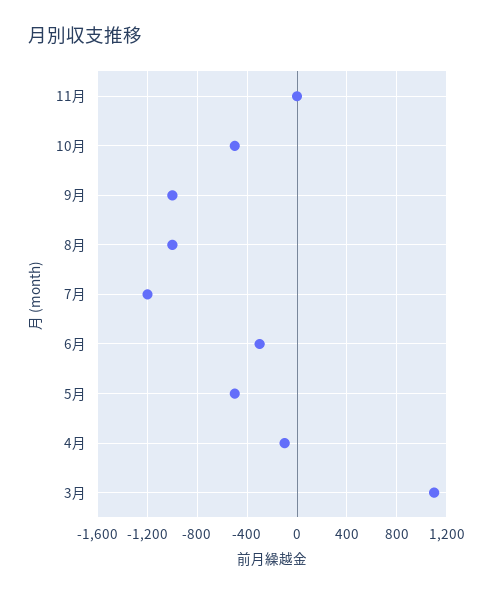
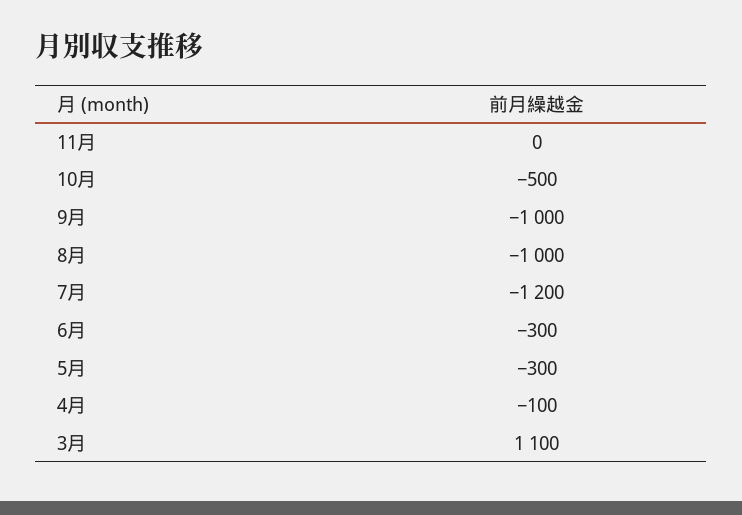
5月: -500 -> -300

